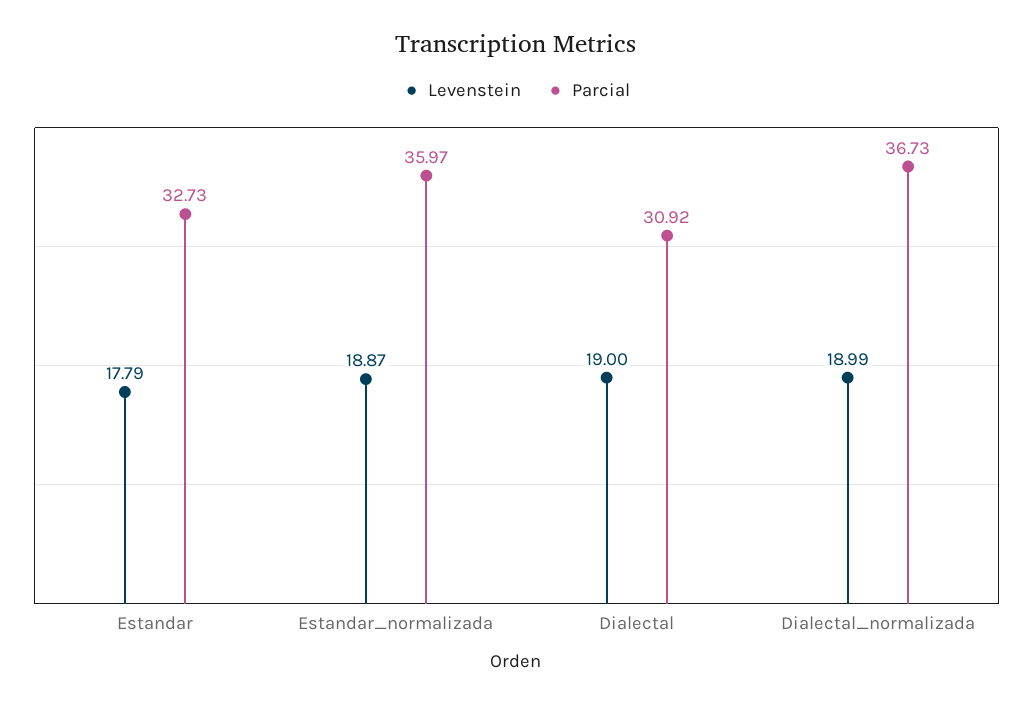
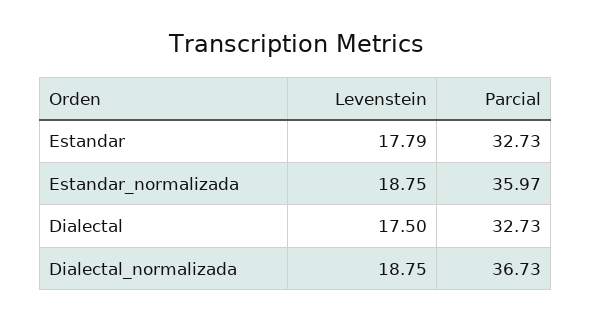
Levenstein, Estandar_normalizada: 18.87 -> 18.75
Levenstein, Dialectal: 19 -> 17.5
Parcial, Dialectal: 30.92 -> 32.73
Levenstein, Dialectal_normalizada: 18.99 -> 18.75

